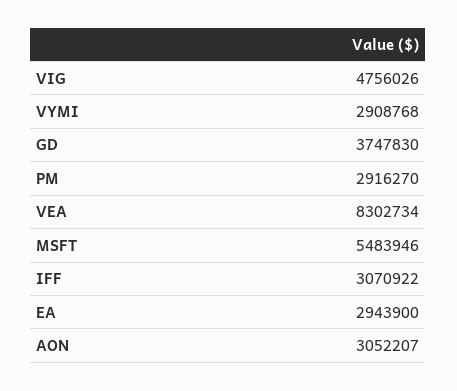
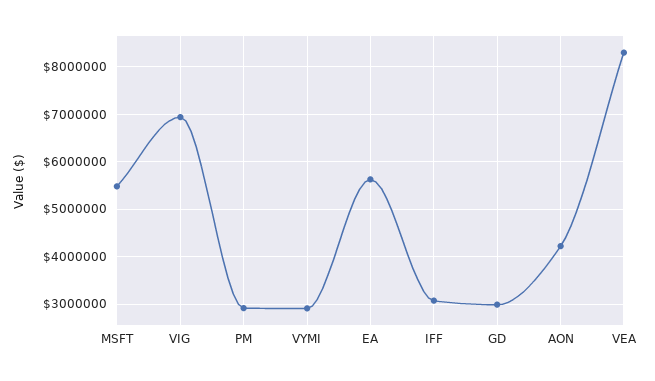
VIG: 4756026 -> 7000000
GD: 3747830 -> 3000000
EA: 2943900 -> 5600000
AON: 3052207 -> 4200000

